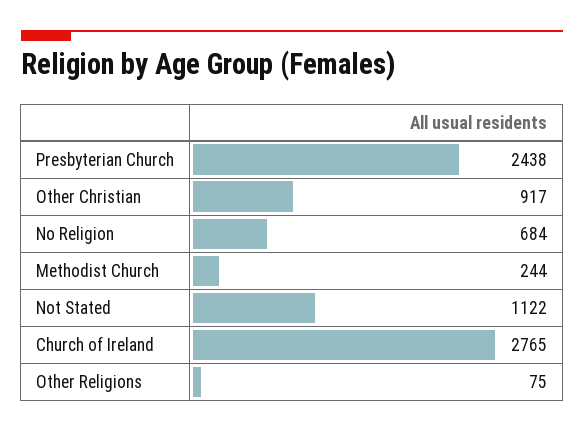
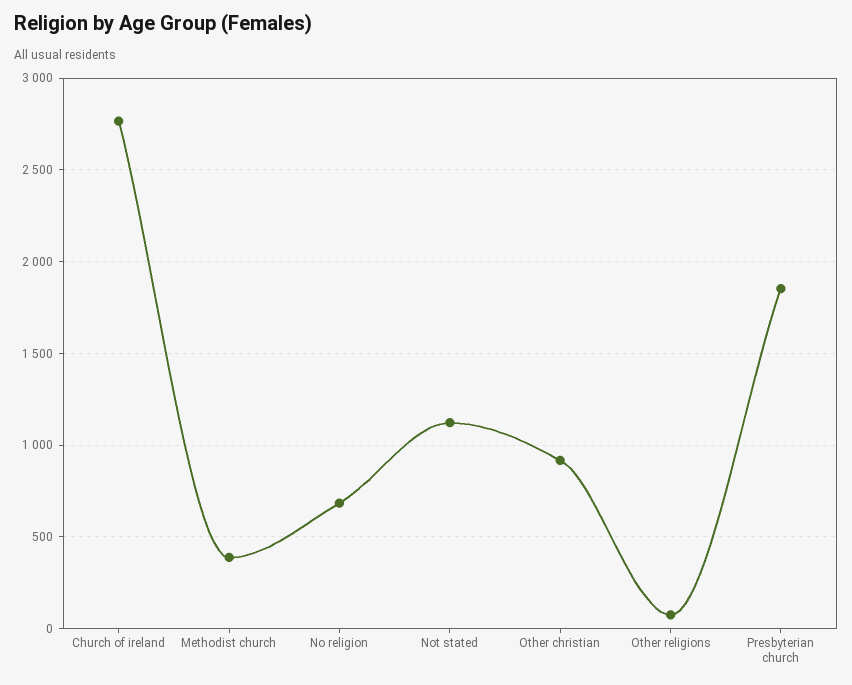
Presbyterian Church: 2438 -> 1850
Methodist Church: 244 -> 400

